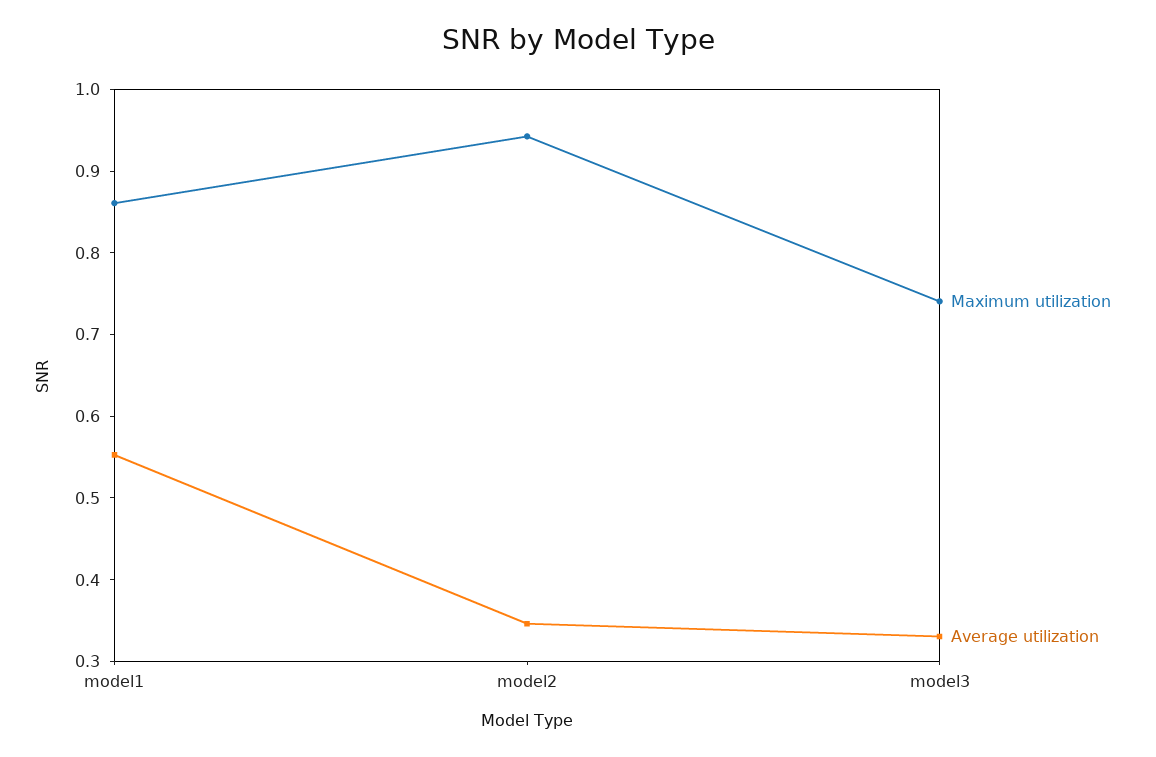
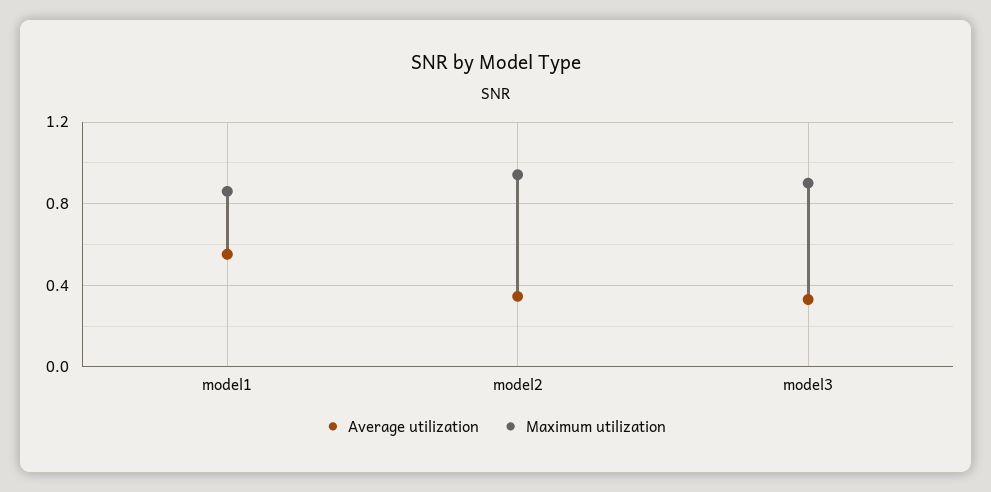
Maximum utilization, model3: 0.74 -> 0.9

